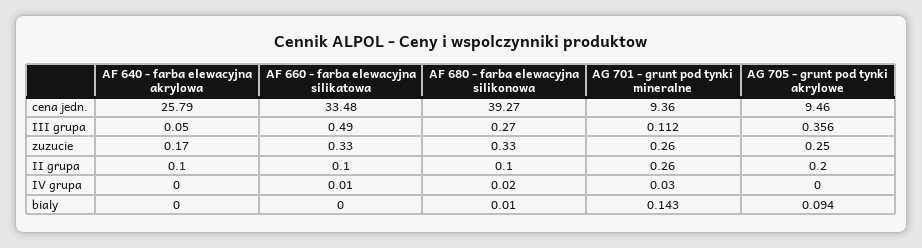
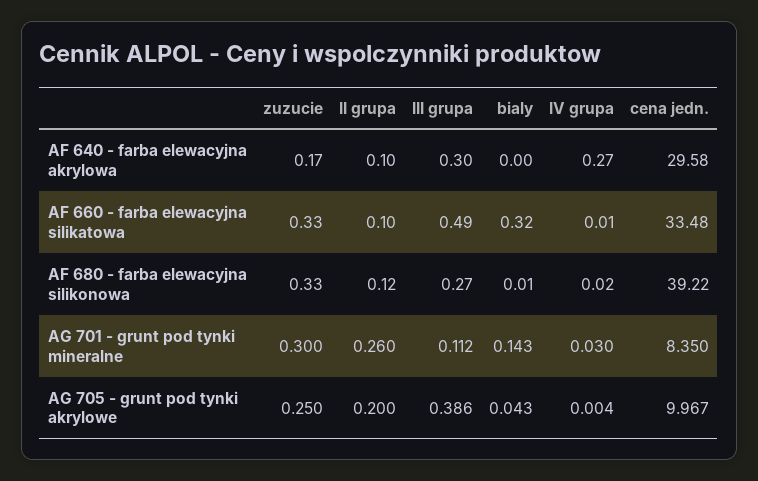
AF 640 - farba elewacyjna akrylowa, cena jedn.: 25.79 -> 29.58
AF 680 - farba elewacyjna silikonowa, cena jedn.: 39.27 -> 39.22
AG 701 - grunt pod tynki mineralne, cena jedn.: 9.36 -> 8.35
AG 705 - grunt pod tynki akrylowe, cena jedn.: 9.46 -> 9.967
AF 640 - farba elewacyjna akrylowa, III grupa: 0.05 -> 0.3
AG 705 - grunt pod tynki akrylowe, III grupa: 0.356 -> 0.386
AG 701 - grunt pod tynki mineralne, zuzucie: 0.26 -> 0.3
AF 680 - farba elewacyjna silikonowa, II grupa: 0.1 -> 0.12
AF 640 - farba elewacyjna akrylowa, IV grupa: 0 -> 0.27
AG 705 - grunt pod tynki akrylowe, IV grupa: 0 -> 0.004
AF 660 - farba elewacyjna silikatowa, bialy: 0 -> 0.32
AG 705 - grunt pod tynki akrylowe, bialy: 0.094 -> 0.043

